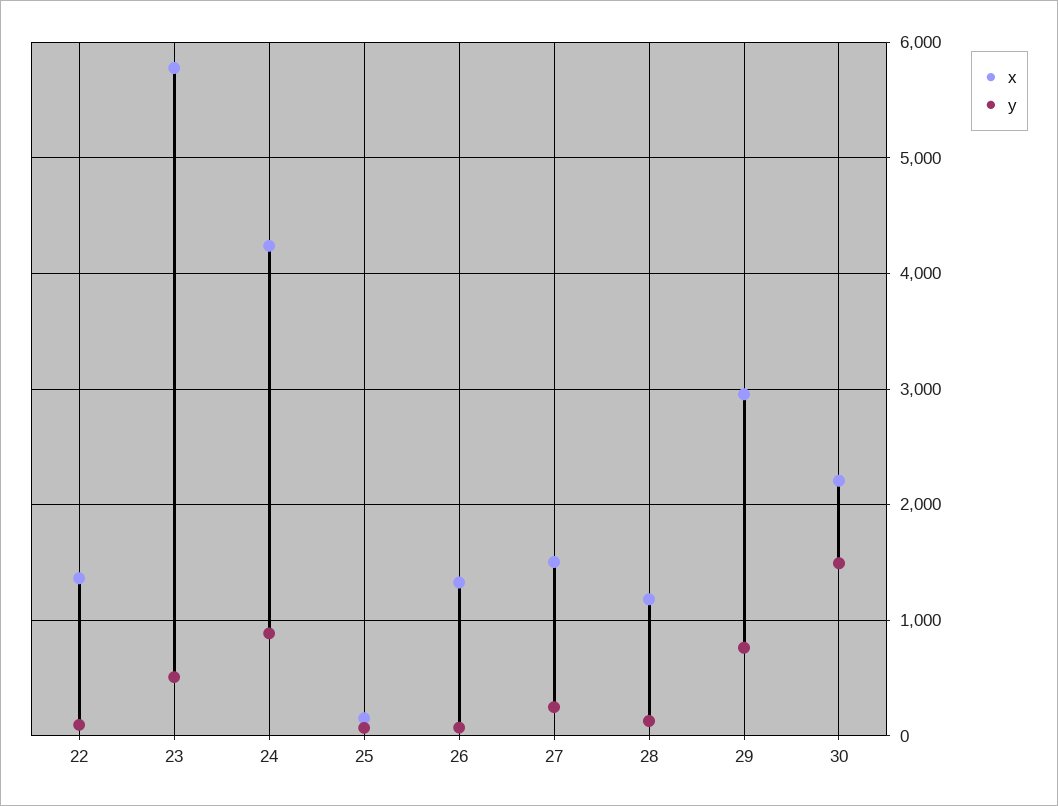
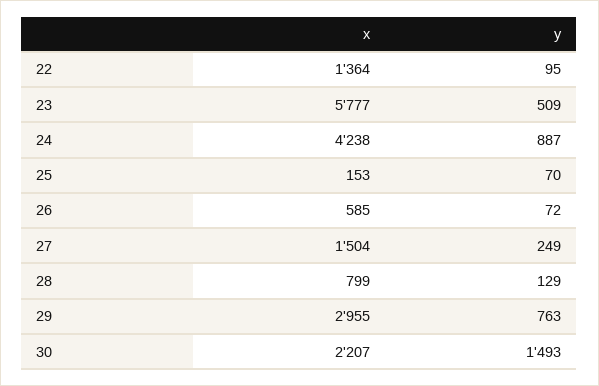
x, 26: 1300 -> 585
x, 28: 1200 -> 799

